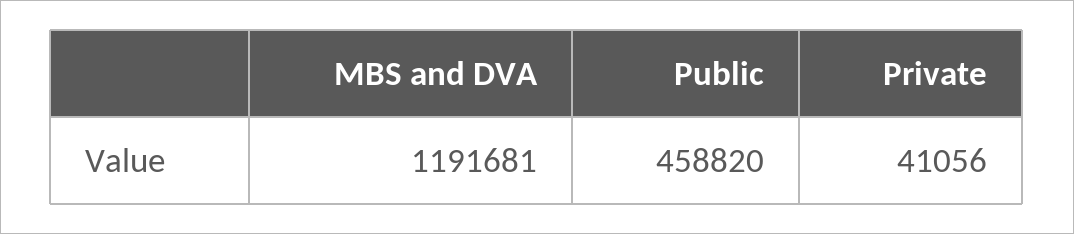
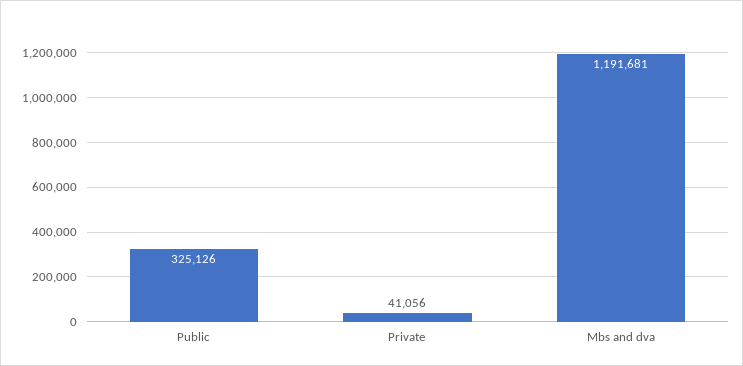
Public: 458820 -> 325126

